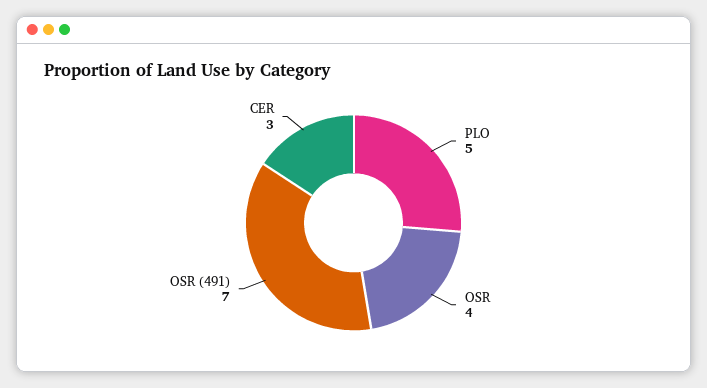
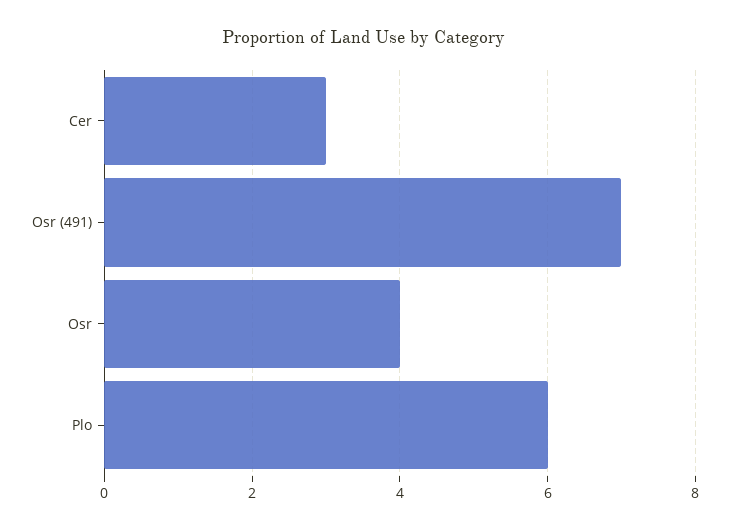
PLO: 5 -> 6

